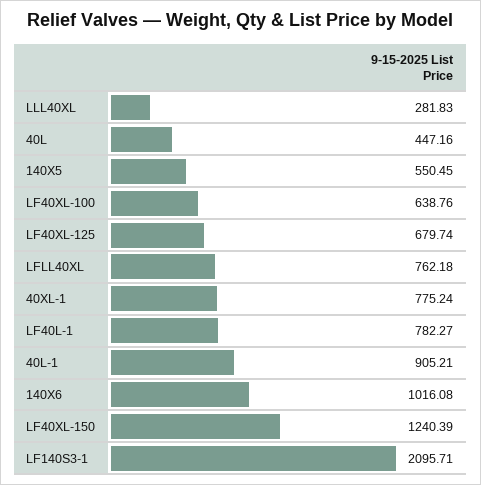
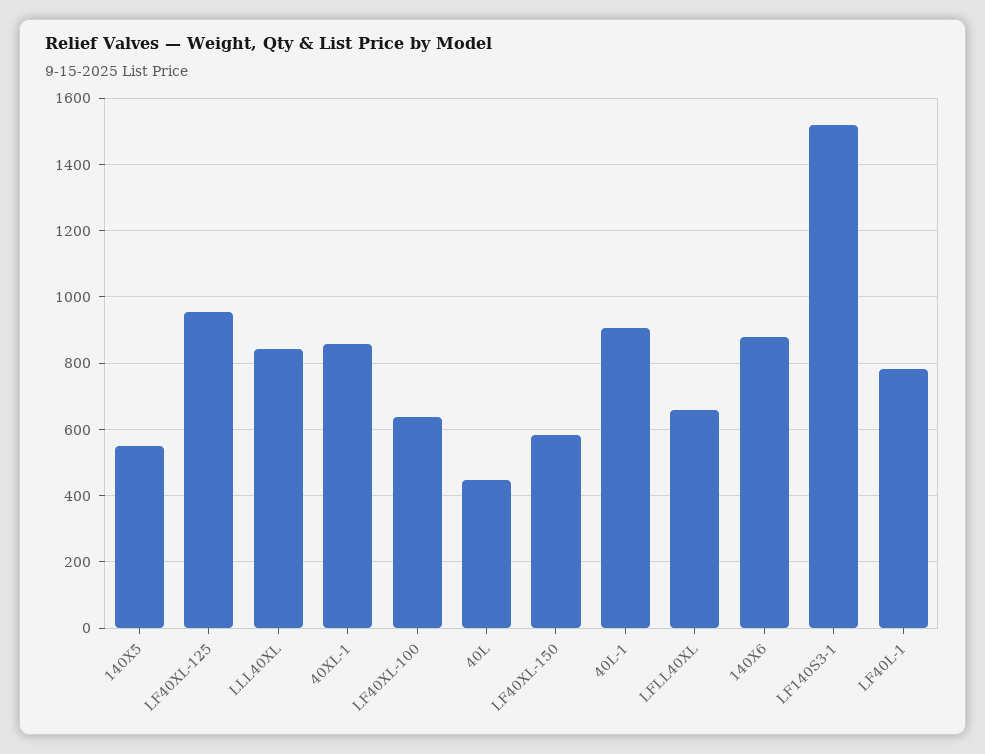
LLL40XL: 281.83 -> 840
LF40XL-125: 679.74 -> 960
LFLL40XL: 762.18 -> 660
40XL-1: 775.24 -> 860
140X6: 1016.08 -> 880
LF40XL-150: 1240.39 -> 580
LF140S3-1: 2095.71 -> 1520

